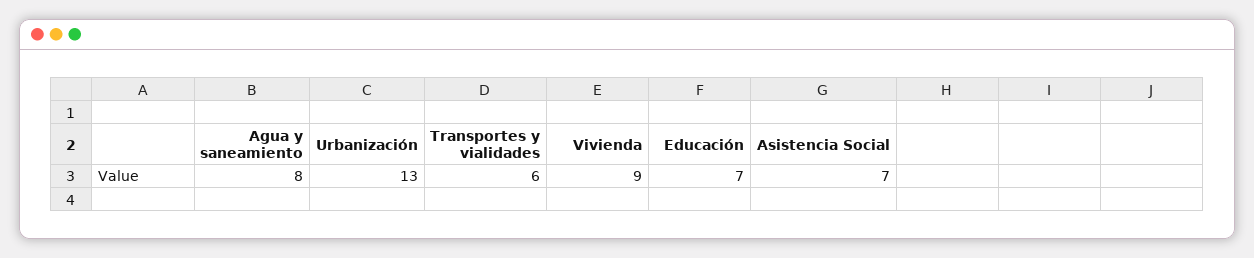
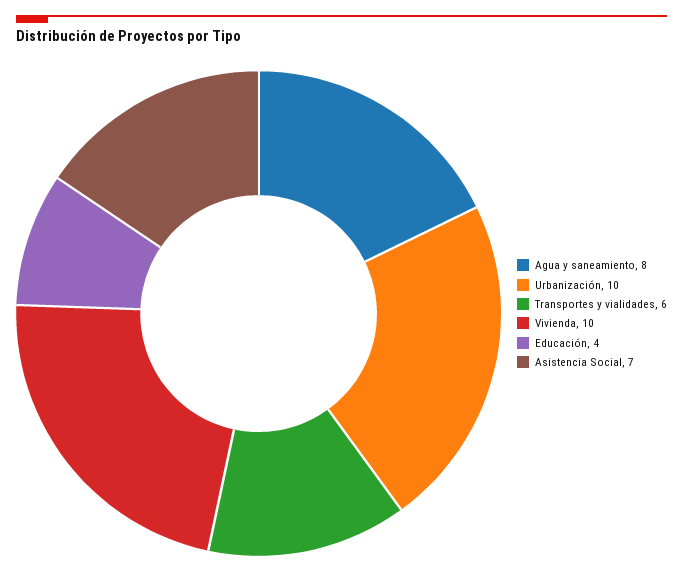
Urbanización: 13 -> 10
Vivienda: 9 -> 10
Educación: 7 -> 4

